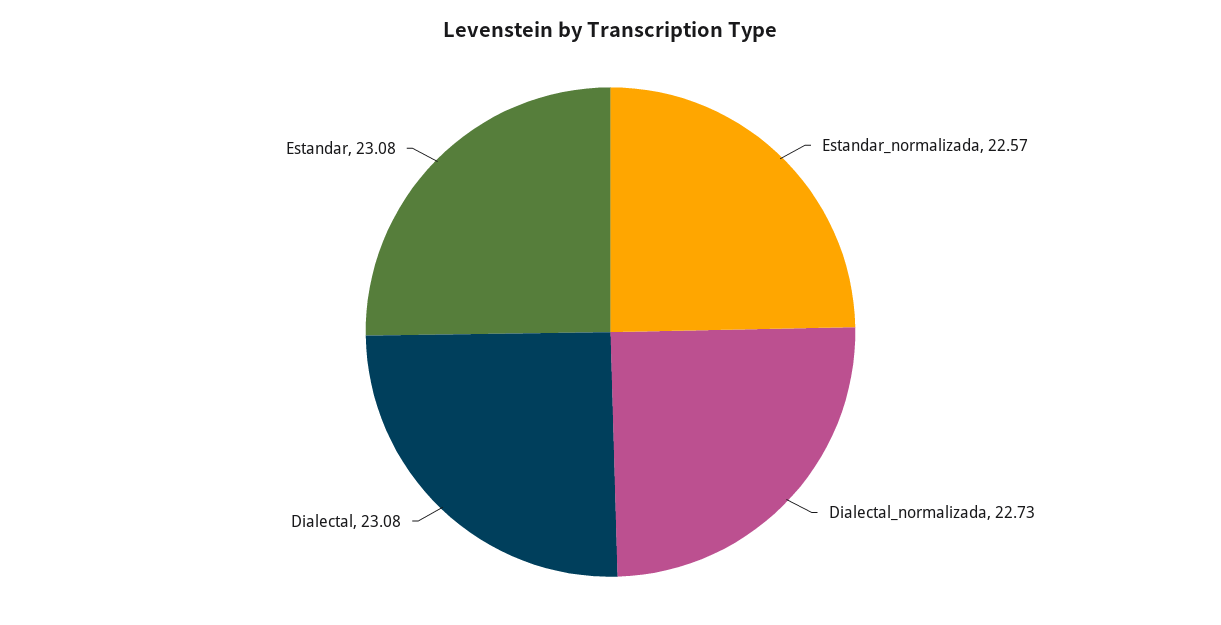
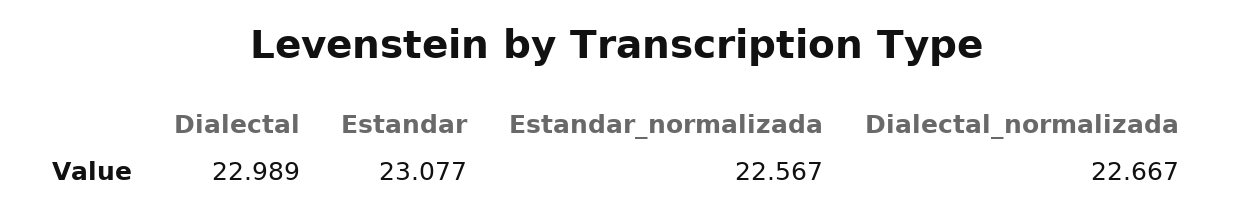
Dialectal_normalizada: 22.73 -> 22.667
Dialectal: 23.08 -> 22.989

